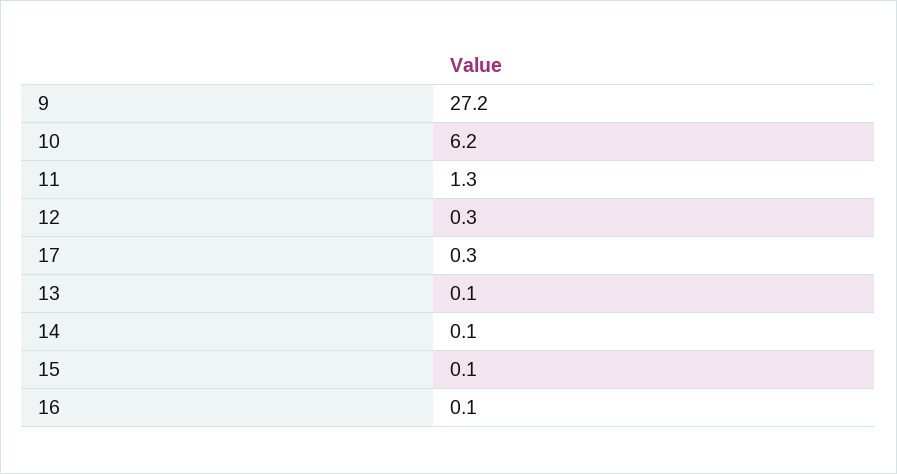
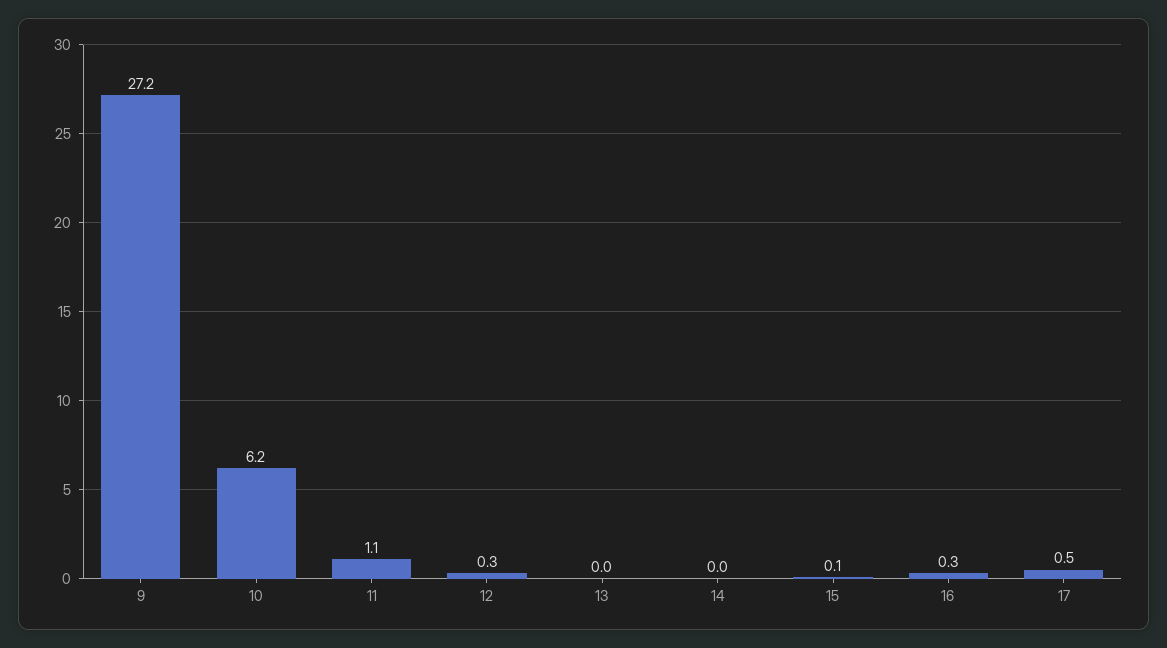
11: 1.3 -> 1.1
17: 0.3 -> 0.5
13: 0.1 -> 0
14: 0.1 -> 0
16: 0.1 -> 0.3

